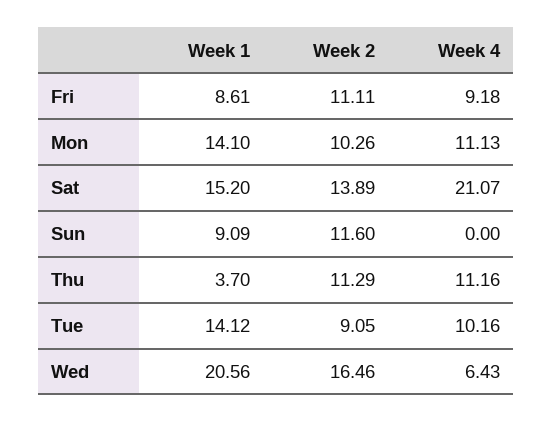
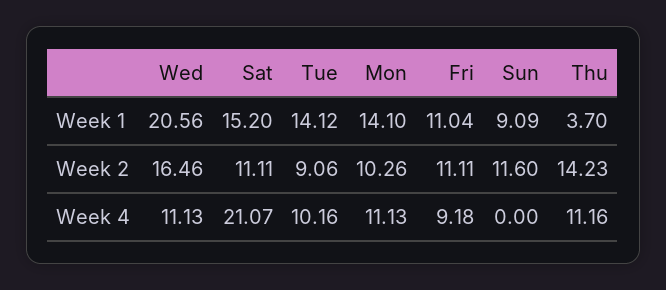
Week 1, Fri: 8.61 -> 11.04
Week 2, Sat: 13.89 -> 11.11
Week 2, Thu: 11.29 -> 14.23
Week 2, Tue: 9.05 -> 9.06
Week 4, Wed: 6.43 -> 11.13

